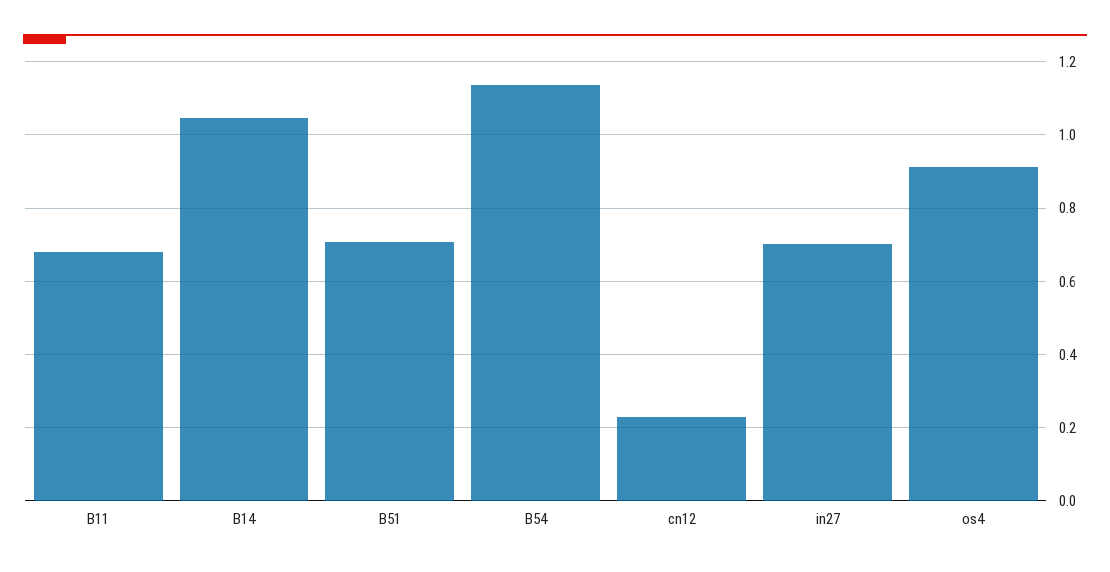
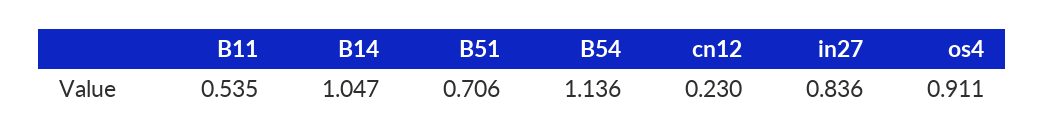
B11: 0.68 -> 0.535
in27: 0.7 -> 0.836

